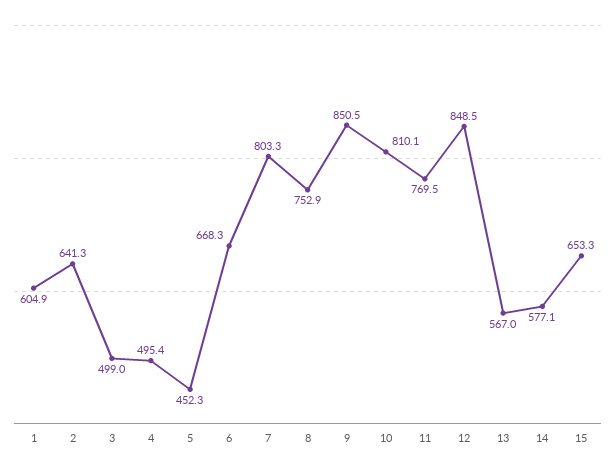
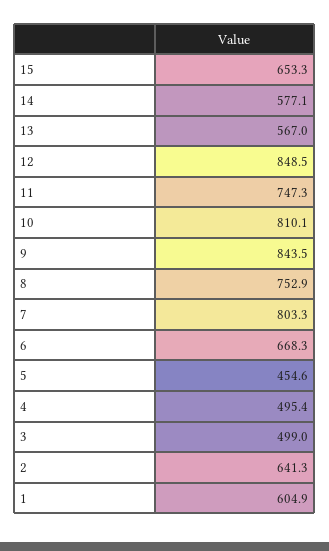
5: 452.3 -> 454.6
9: 850.5 -> 843.5
11: 769.5 -> 747.3

